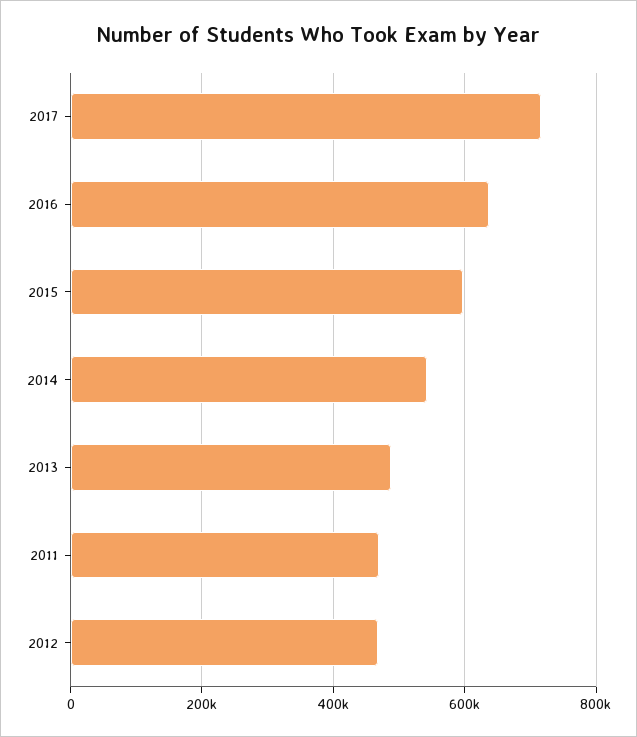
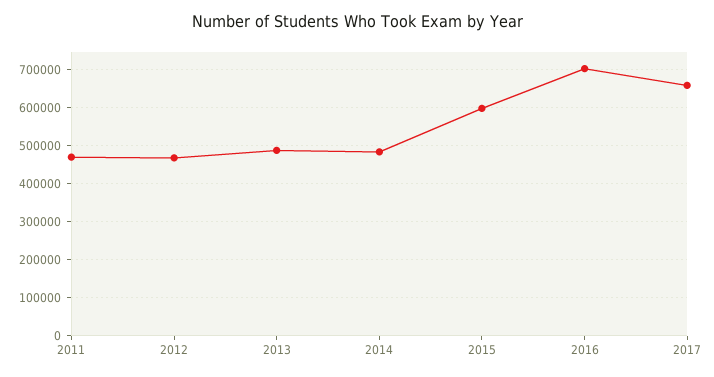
2017: 720000 -> 660000
2016: 640000 -> 700000
2014: 540000 -> 480000

